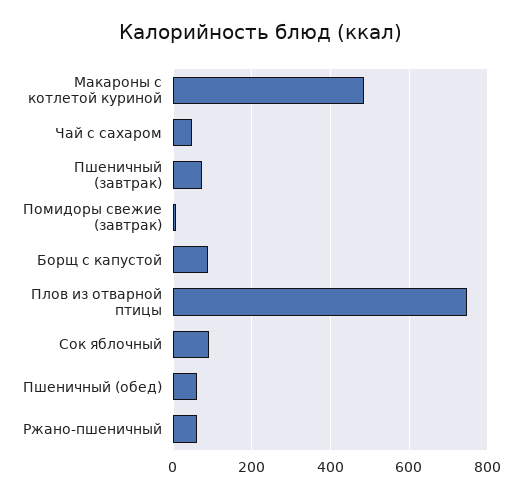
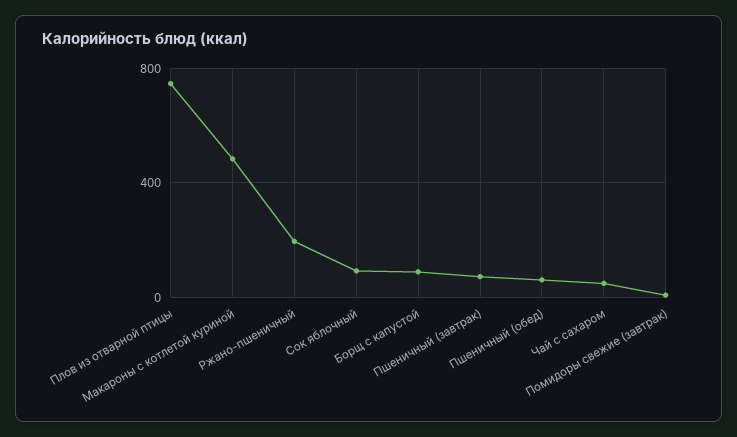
Ржано-пшеничный: 60 -> 200

